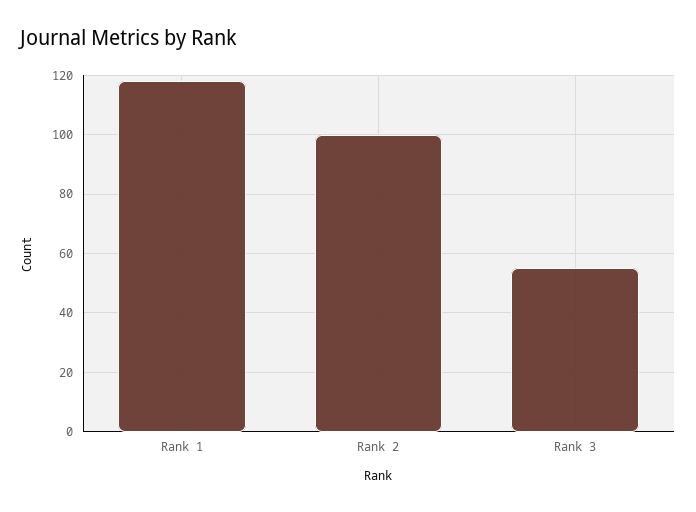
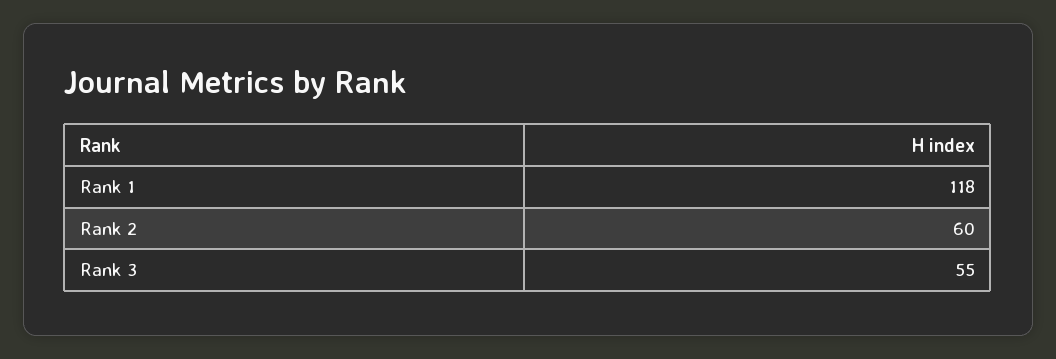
Rank 2: 100 -> 60

